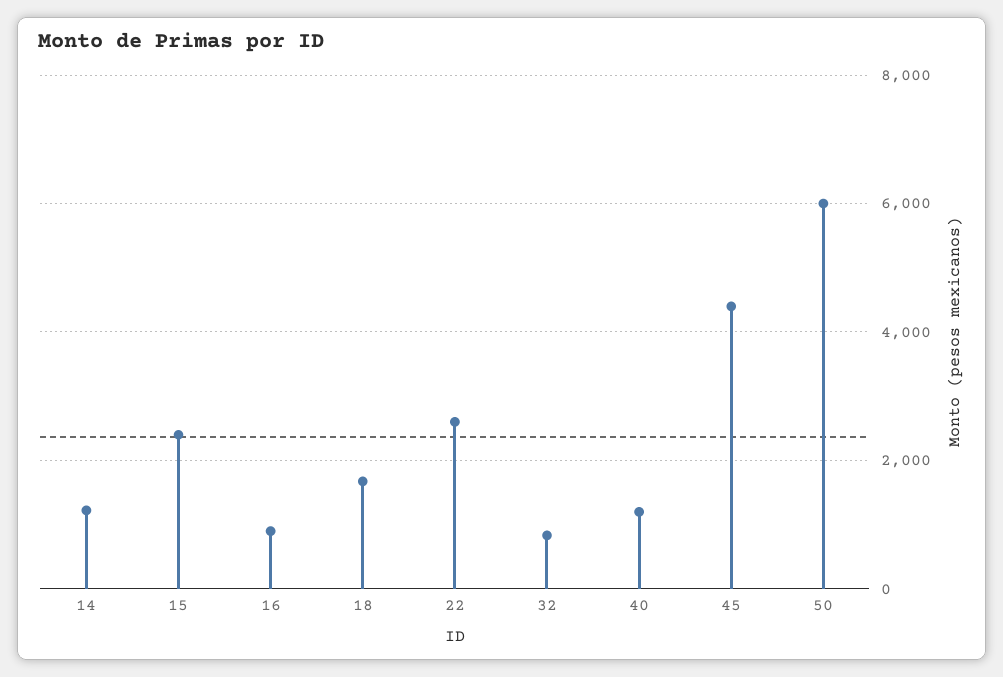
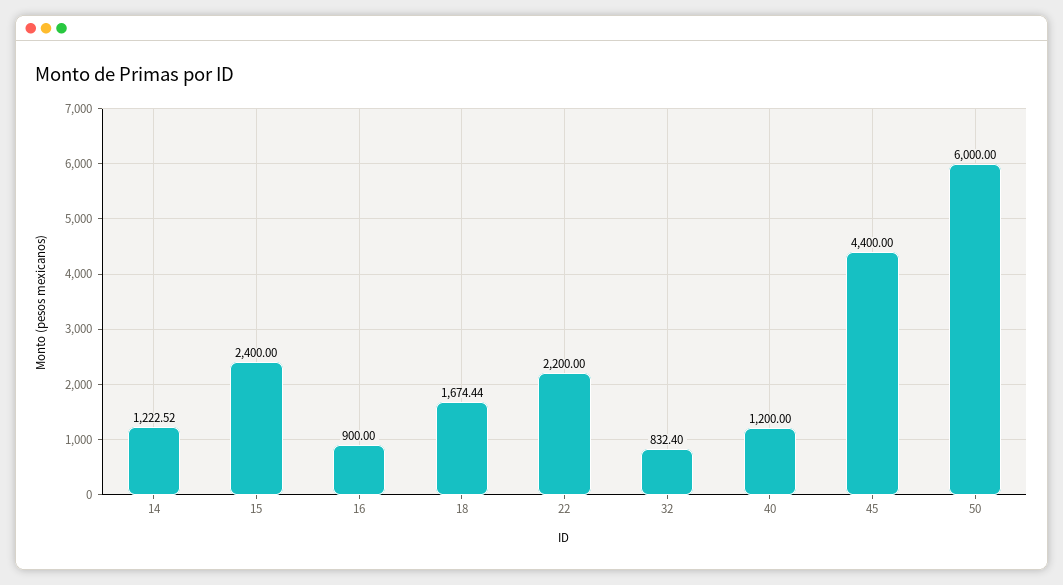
22: 2600 -> 2200

